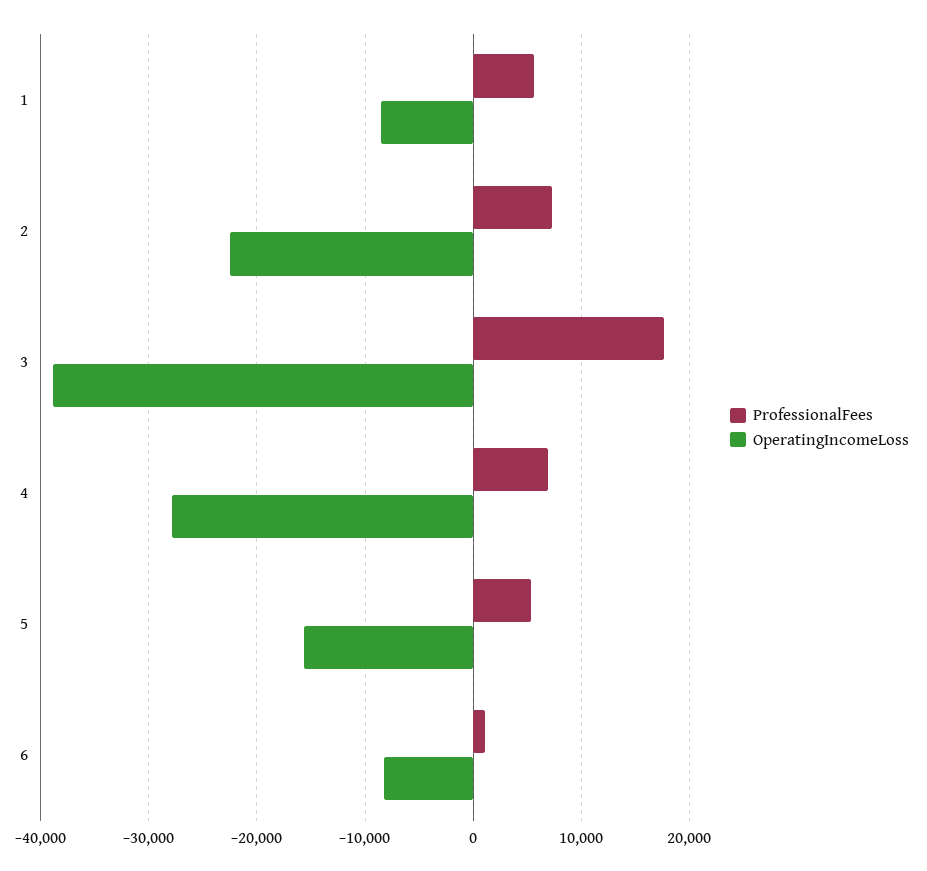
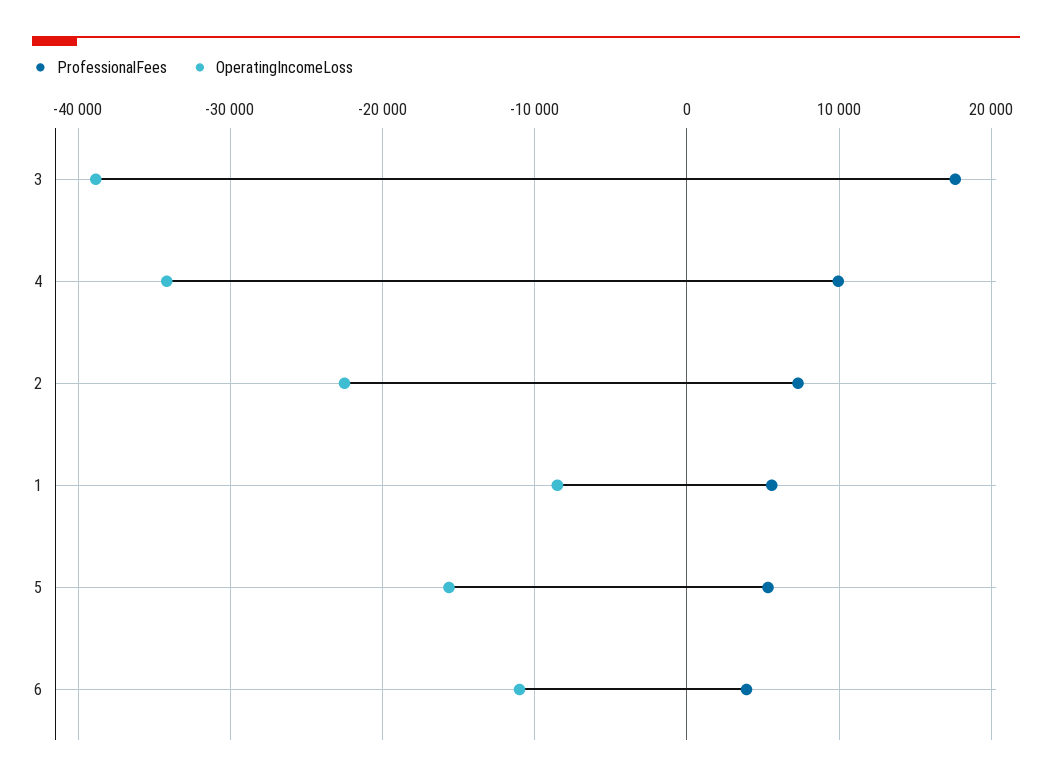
ProfessionalFees, 4: 7000 -> 10000
OperatingIncomeLoss, 4: -28000 -> -34000
ProfessionalFees, 6: 1000 -> 4000
OperatingIncomeLoss, 6: -8000 -> -11000

